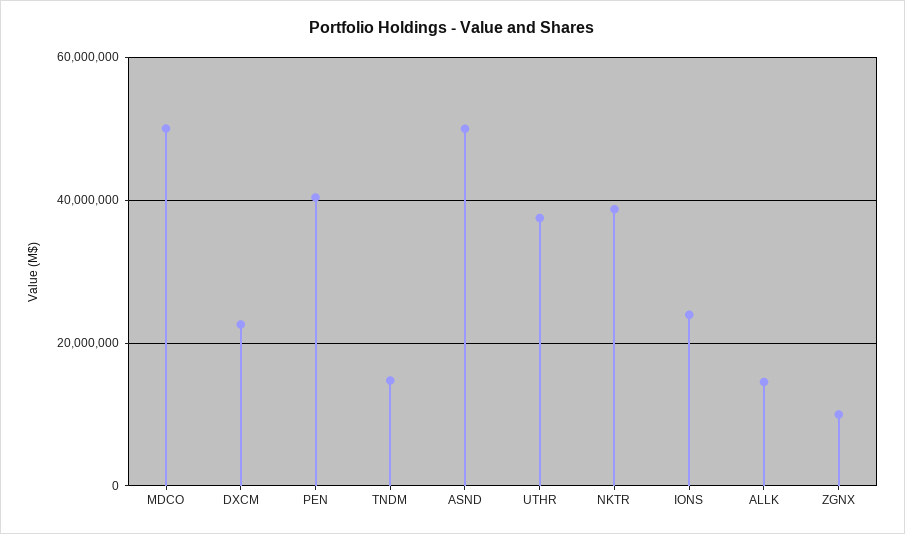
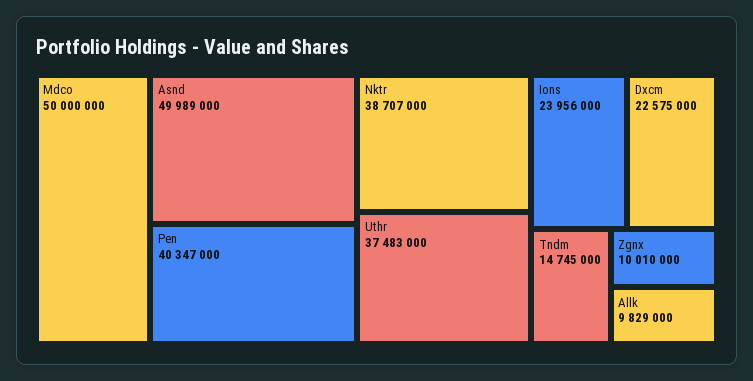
ALLK: 14000000 -> 9829000

